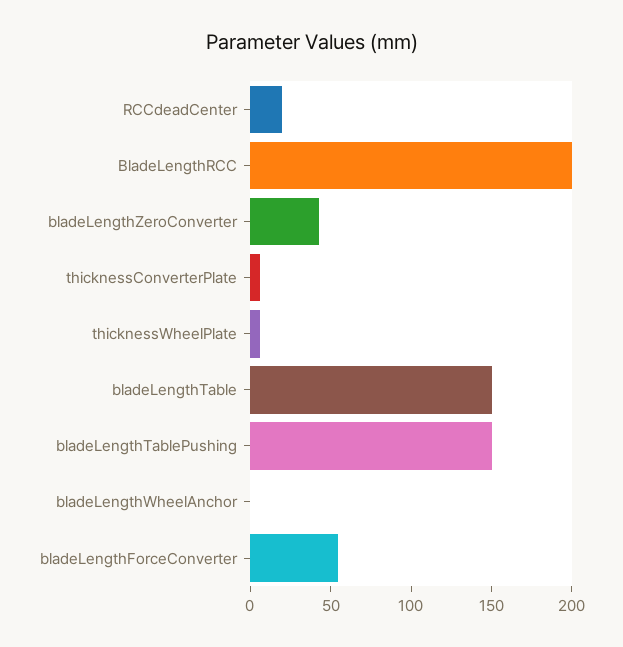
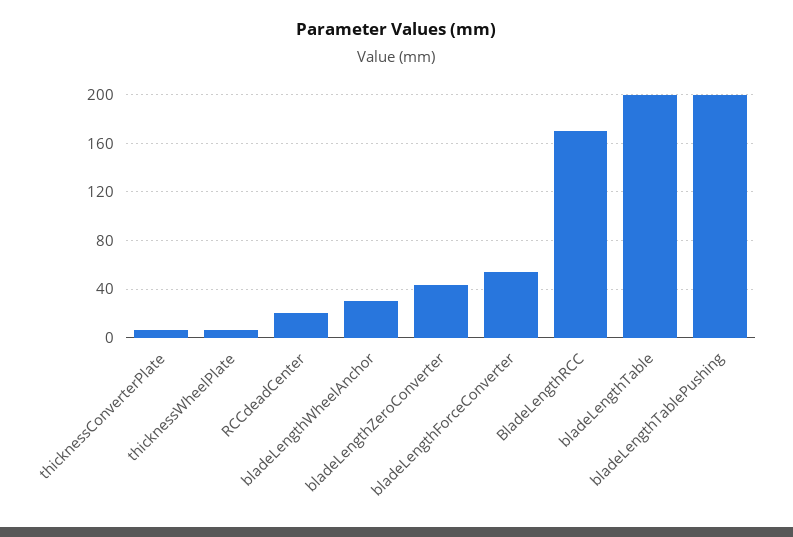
BladeLengthRCC: 200 -> 170
bladeLengthTable: 150 -> 200
bladeLengthTablePushing: 150 -> 200
bladeLengthWheelAnchor: 0 -> 30

